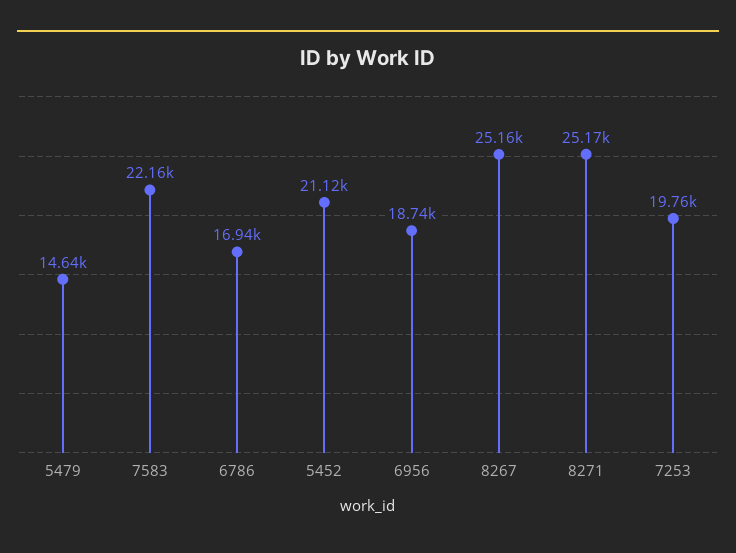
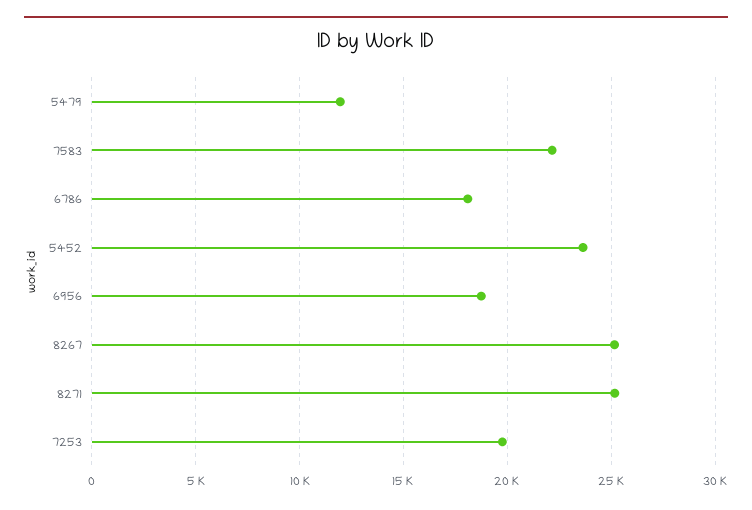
5479: 14640 -> 12000
6786: 16940 -> 18000
5452: 21120 -> 23500

